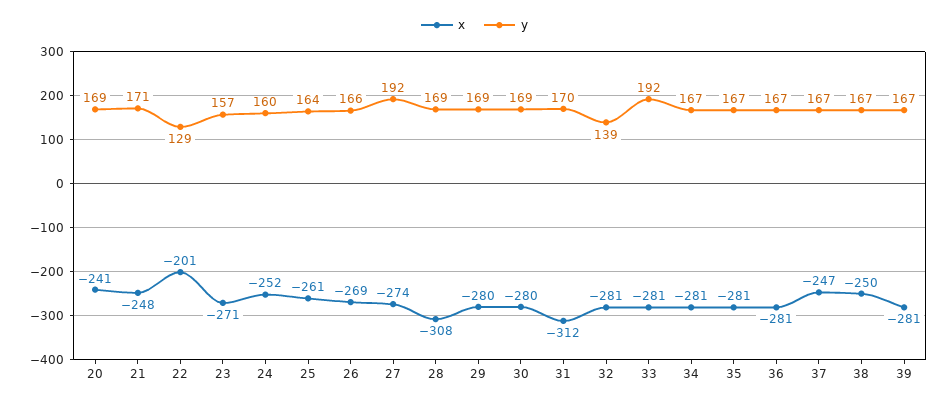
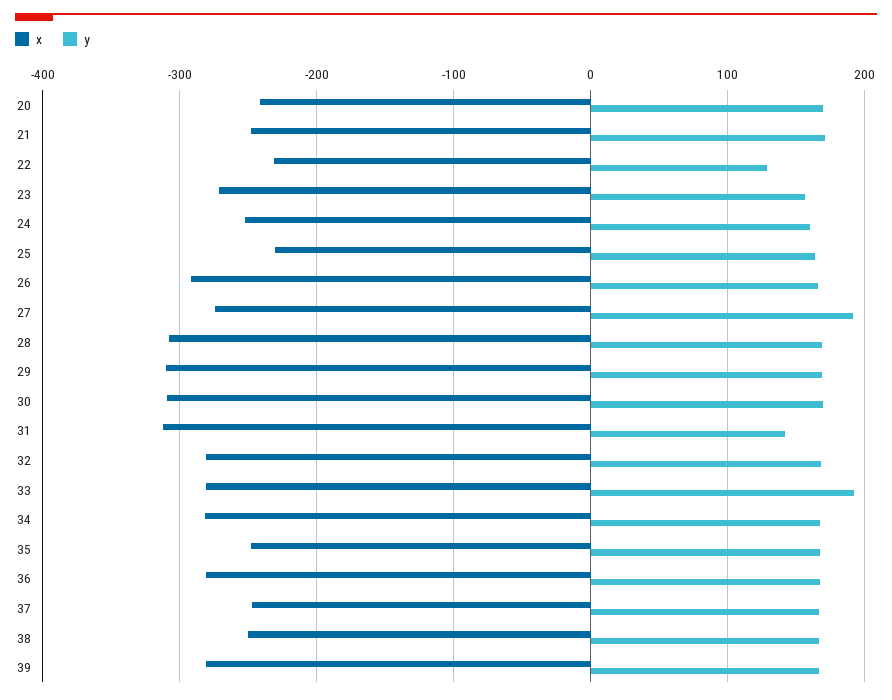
x, 22: -201 -> -230
x, 25: -261 -> -230
x, 26: -269 -> -290
x, 29: -280 -> -310
x, 30: -280 -> -310
y, 31: 170 -> 140
y, 32: 139 -> 170
x, 35: -281 -> -250

